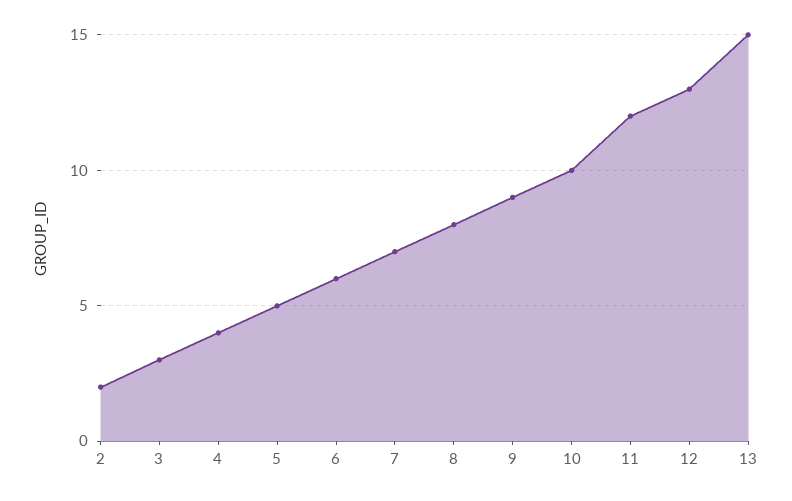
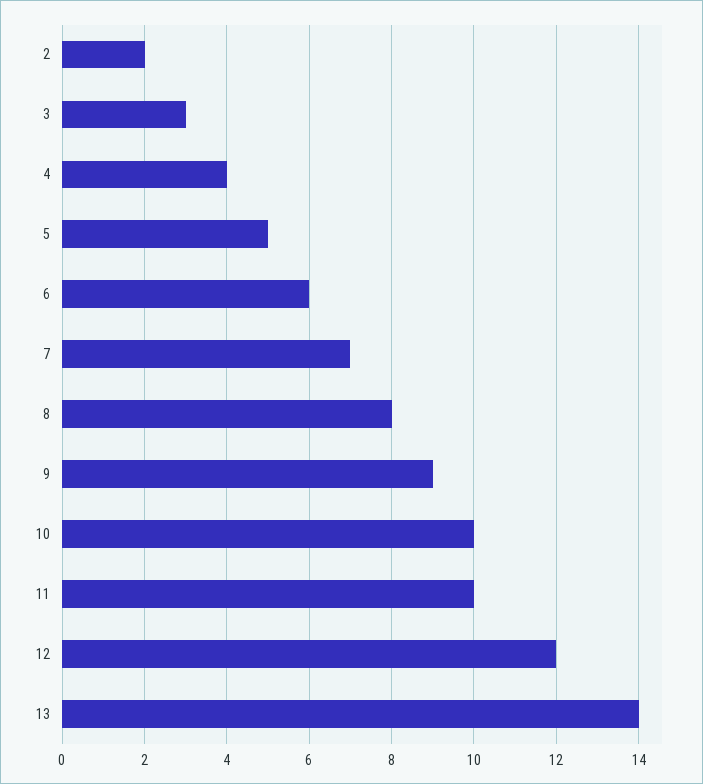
11: 12 -> 10
12: 13 -> 12
13: 15 -> 14

